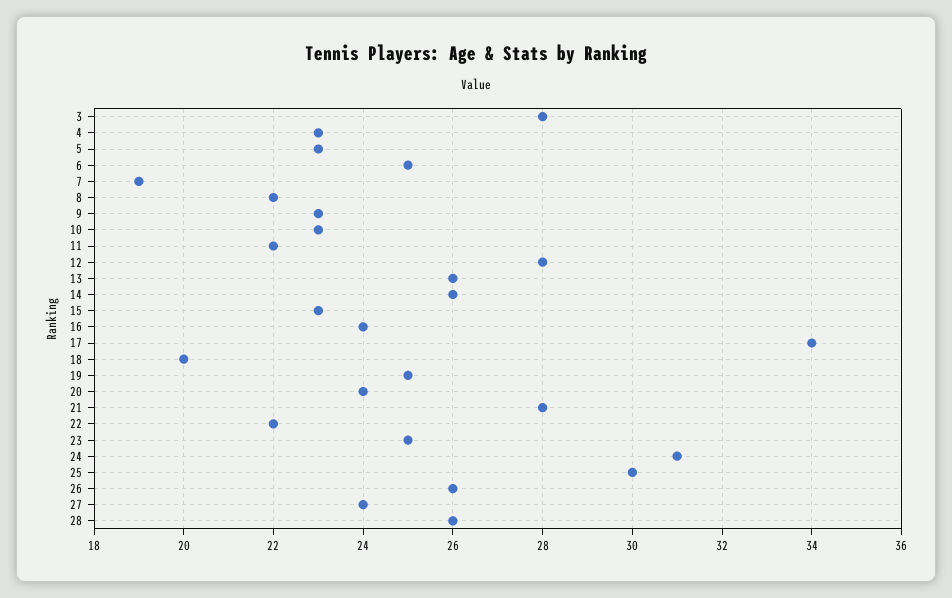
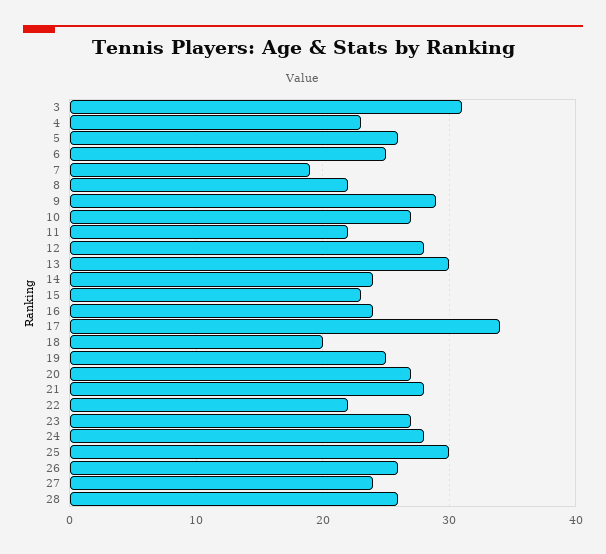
3: 28 -> 31
5: 23 -> 26
9: 23 -> 29
10: 23 -> 27
13: 26 -> 30
14: 26 -> 24
20: 24 -> 27
23: 25 -> 27
24: 31 -> 28

